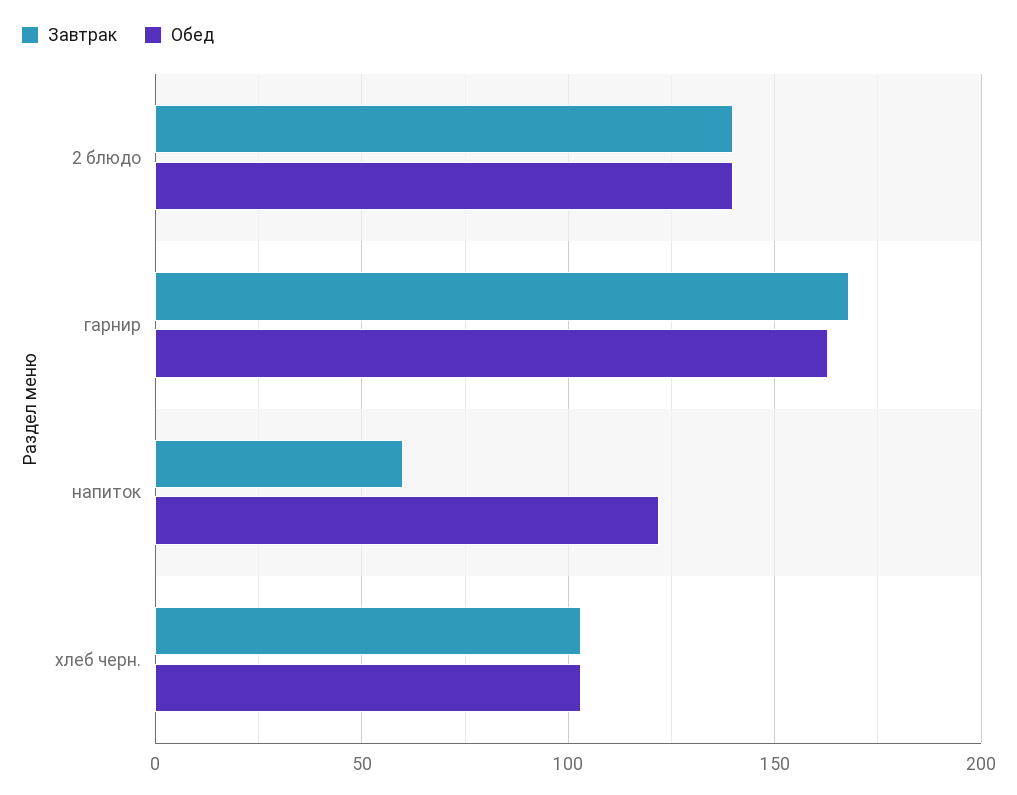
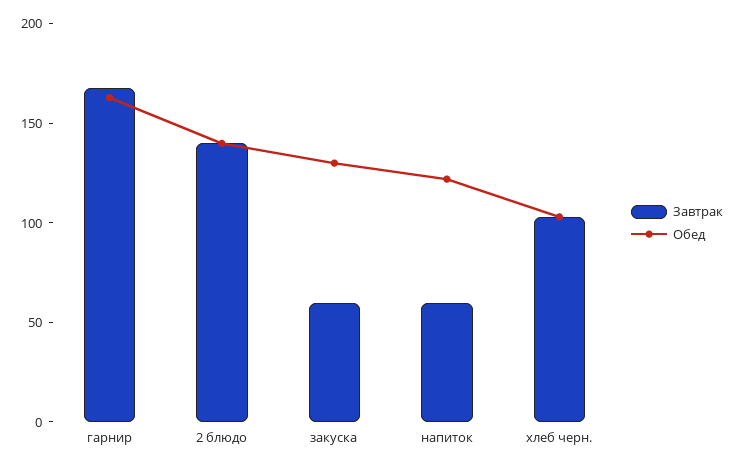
Завтрак, закуска: none -> 60
Обед, закуска: none -> 130

